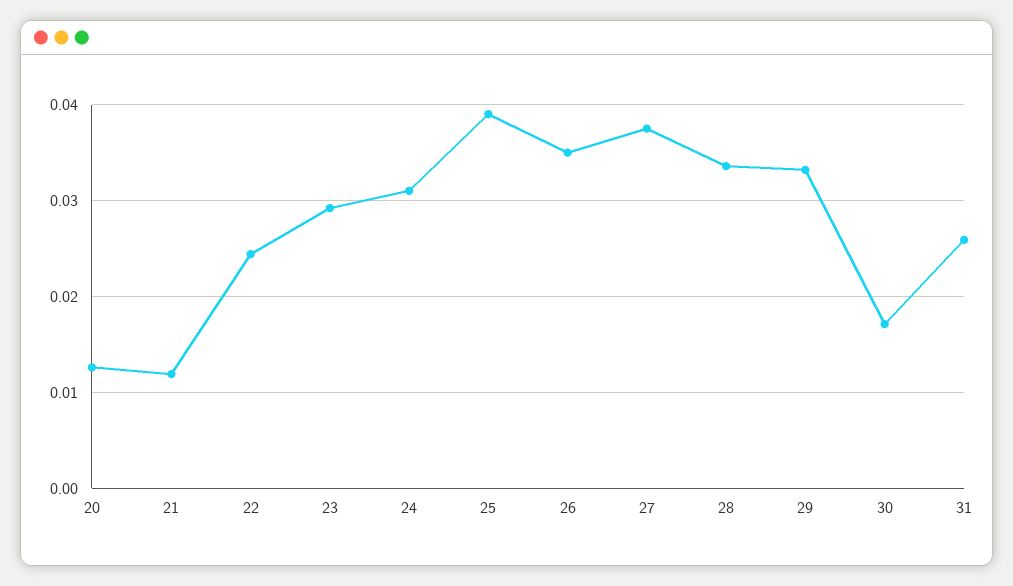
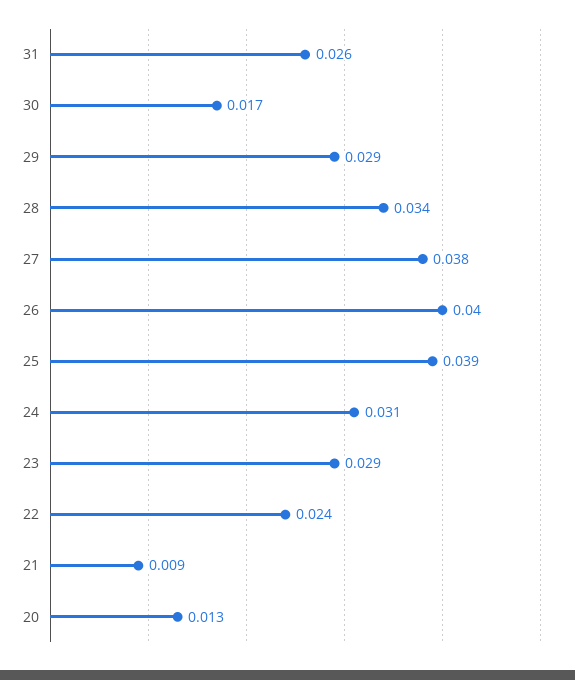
21: 0.012 -> 0.009
26: 0.035 -> 0.04
29: 0.033 -> 0.029

